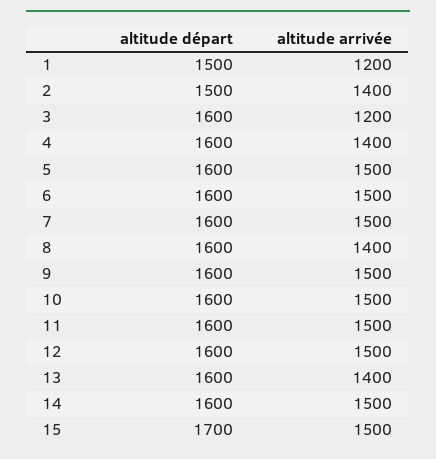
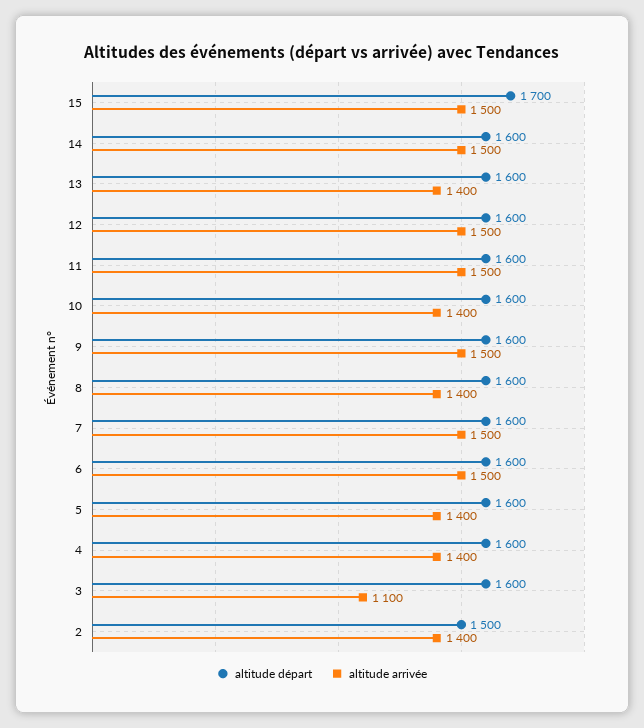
altitude départ, 1: 1500 -> none
altitude arrivée, 1: 1200 -> none
altitude arrivée, 3: 1200 -> 1100
altitude arrivée, 5: 1500 -> 1400
altitude arrivée, 10: 1500 -> 1400

